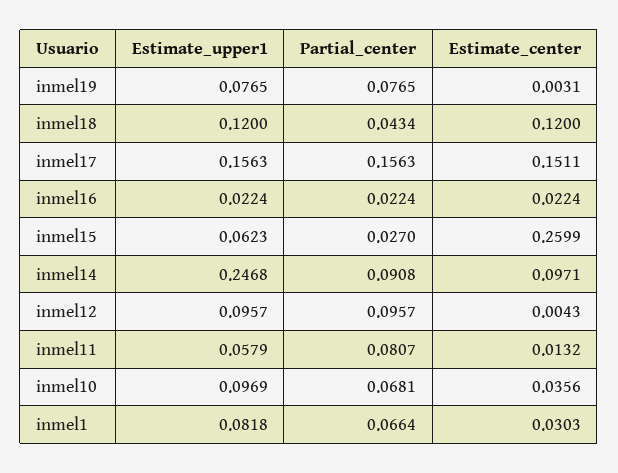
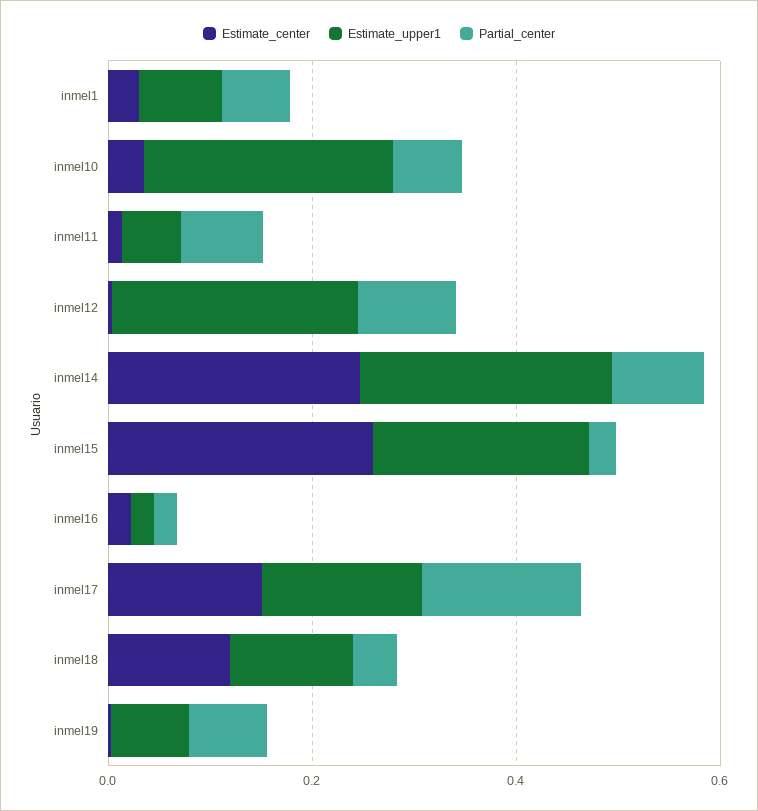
Estimate_upper1, inmel15: 0.0623 -> 0.2
Estimate_center, inmel14: 0.0971 -> 0.25
Estimate_upper1, inmel12: 0.0957 -> 0.25
Estimate_upper1, inmel10: 0.0969 -> 0.25

